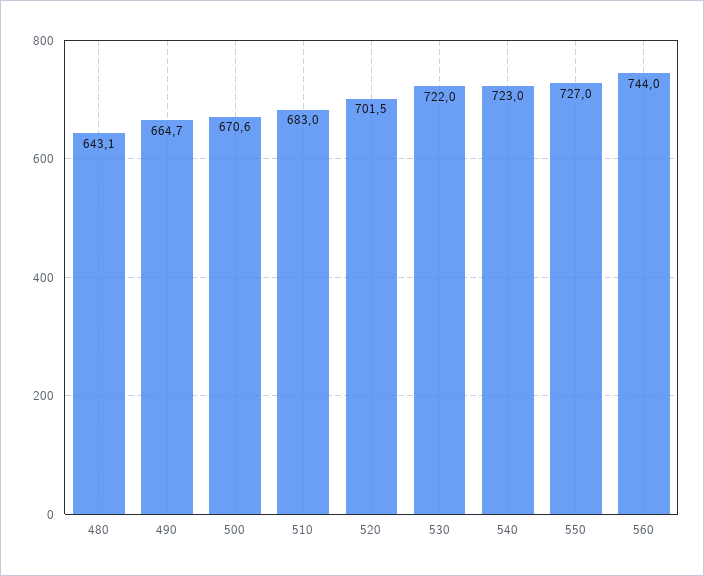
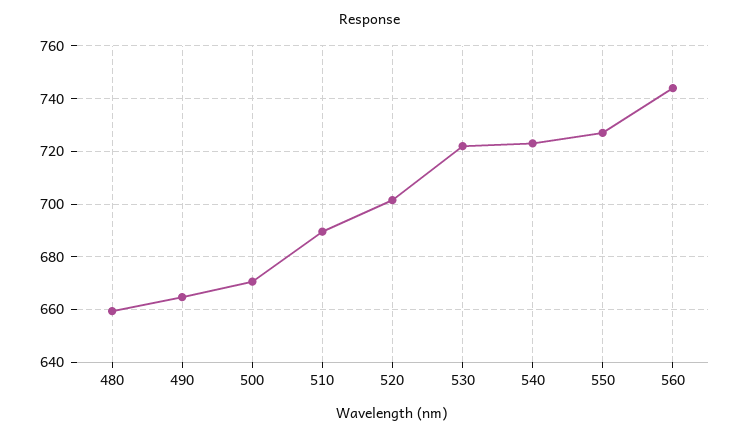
480: 643.1 -> 660
510: 683 -> 690

